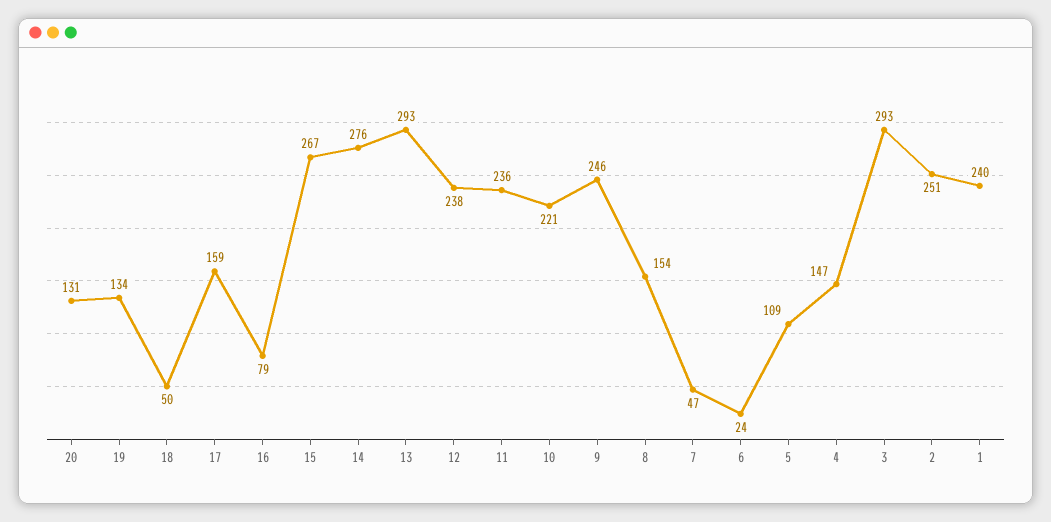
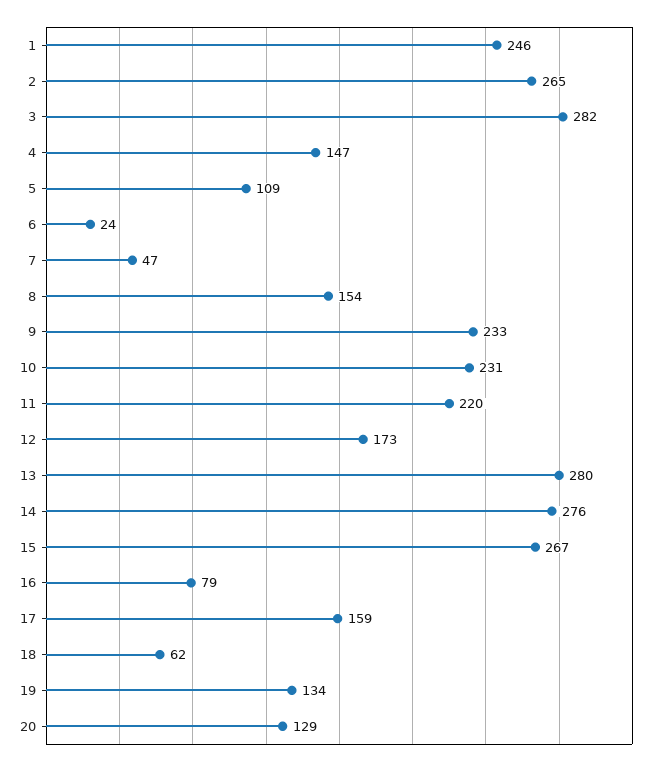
20: 131 -> 129
18: 50 -> 62
13: 293 -> 280
12: 238 -> 173
11: 236 -> 220
10: 221 -> 231
9: 246 -> 233
3: 293 -> 282
2: 251 -> 265
1: 240 -> 246

